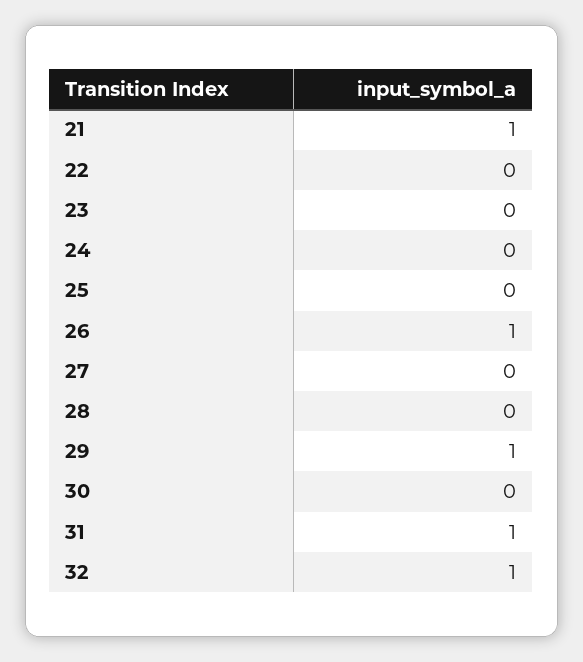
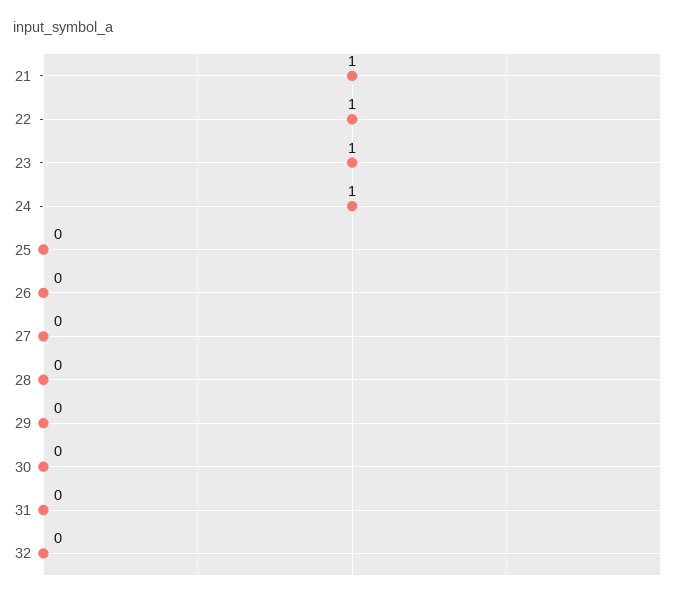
22: 0 -> 1
23: 0 -> 1
24: 0 -> 1
26: 1 -> 0
29: 1 -> 0
31: 1 -> 0
32: 1 -> 0

